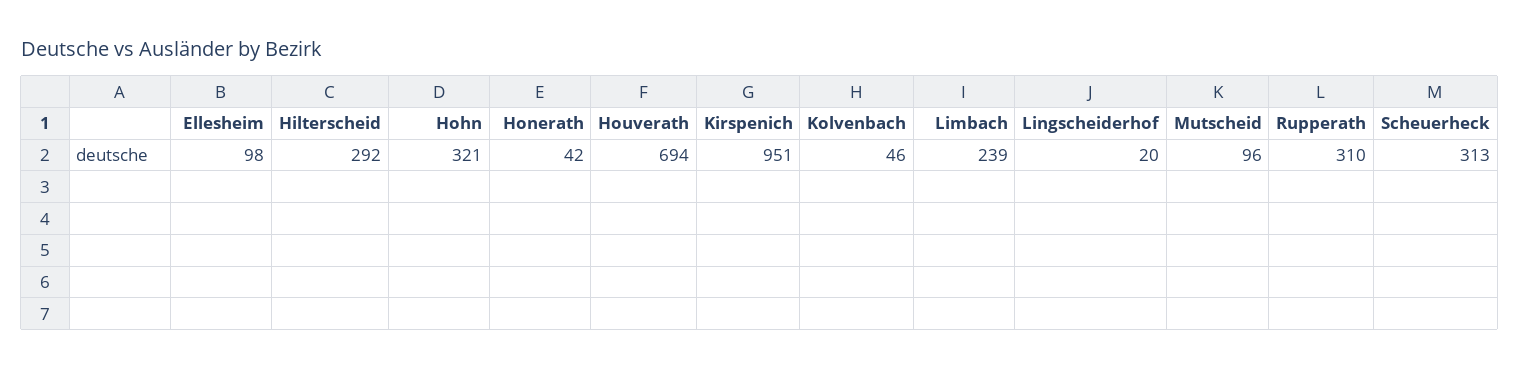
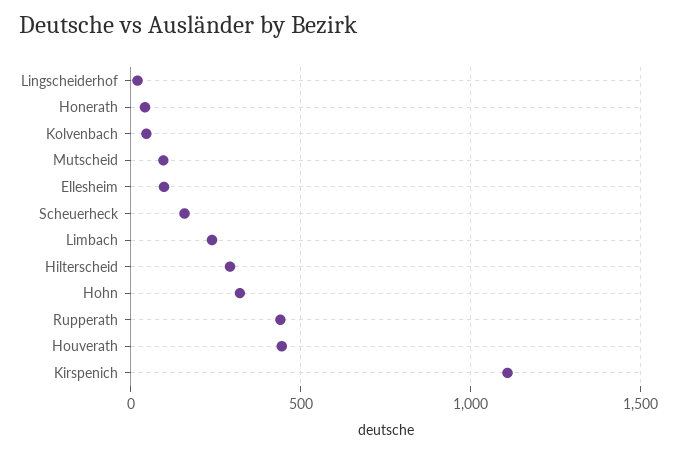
Houverath: 694 -> 450
Kirspenich: 951 -> 1100
Rupperath: 310 -> 450
Scheuerheck: 313 -> 150

